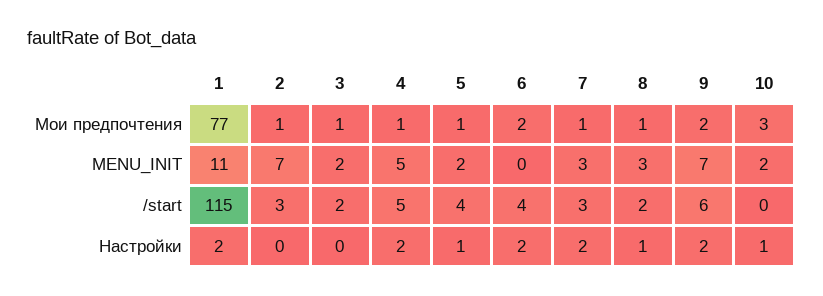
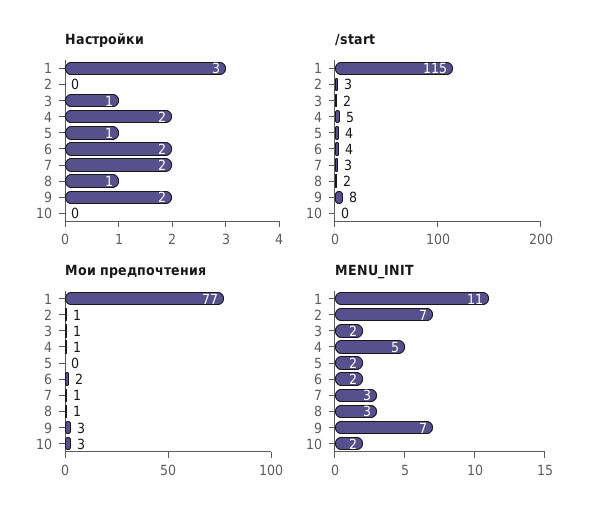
Мои предпочтения, 5: 1 -> 0
Мои предпочтения, 9: 2 -> 3
MENU_INIT, 6: 0 -> 2
/start, 9: 6 -> 8
Настройки, 1: 2 -> 3
Настройки, 3: 0 -> 1
Настройки, 10: 1 -> 0

